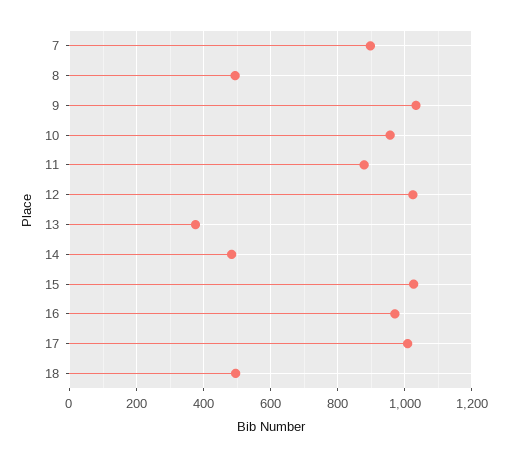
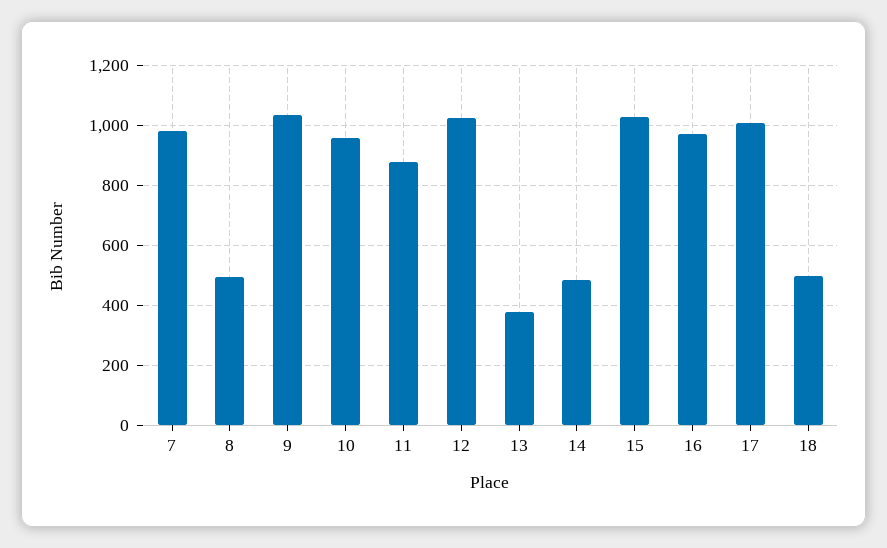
7: 900 -> 975

